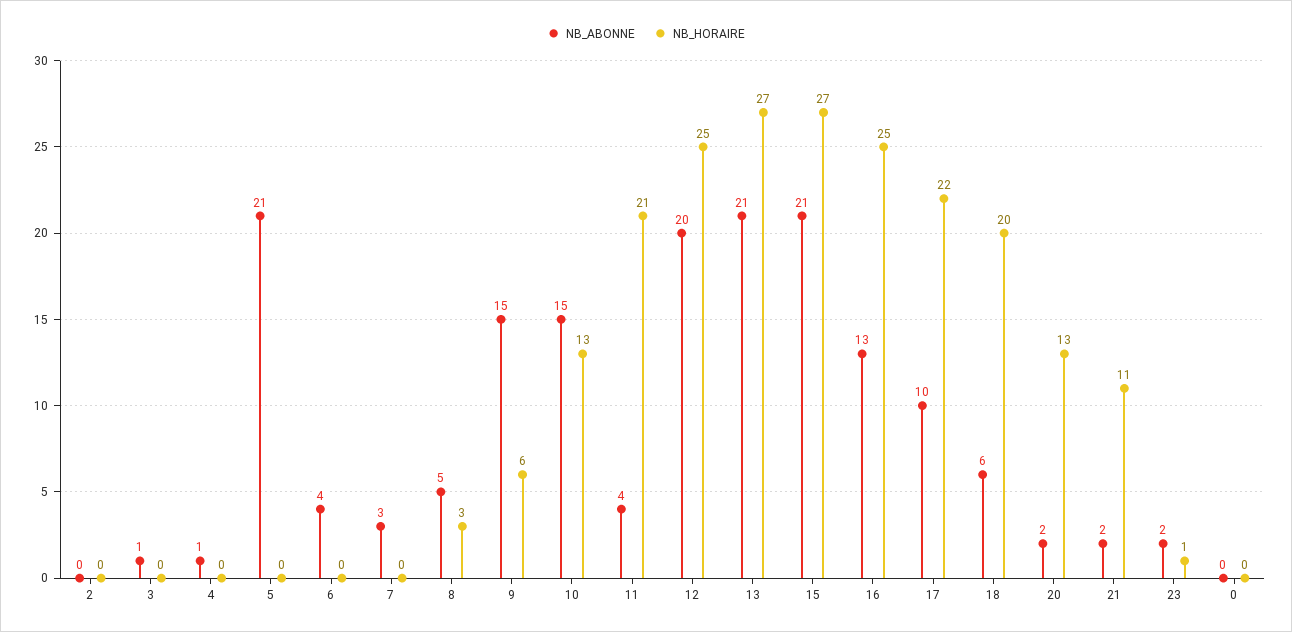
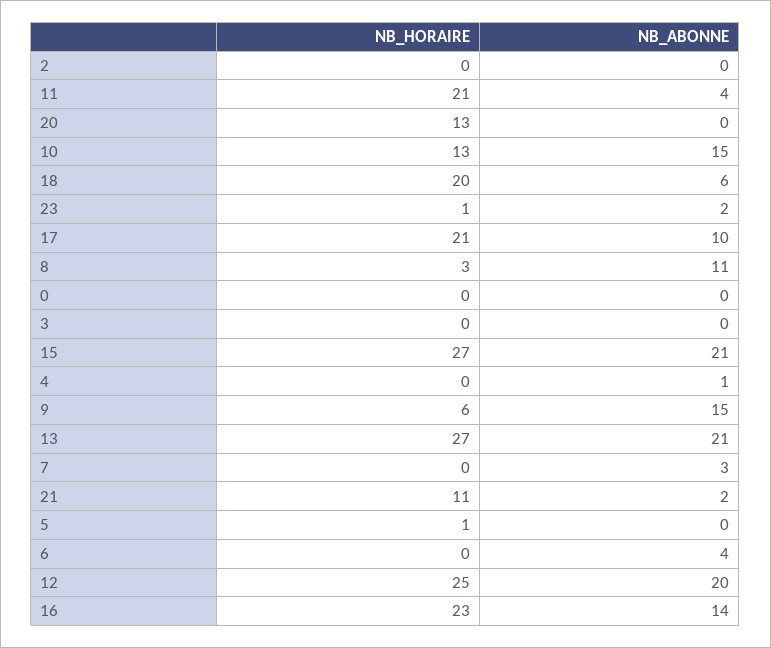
NB_ABONNE, 3: 1 -> 0
NB_ABONNE, 5: 21 -> 0
NB_HORAIRE, 5: 0 -> 1
NB_ABONNE, 8: 5 -> 11
NB_ABONNE, 16: 13 -> 14
NB_HORAIRE, 16: 25 -> 23
NB_HORAIRE, 17: 22 -> 21
NB_ABONNE, 20: 2 -> 0

